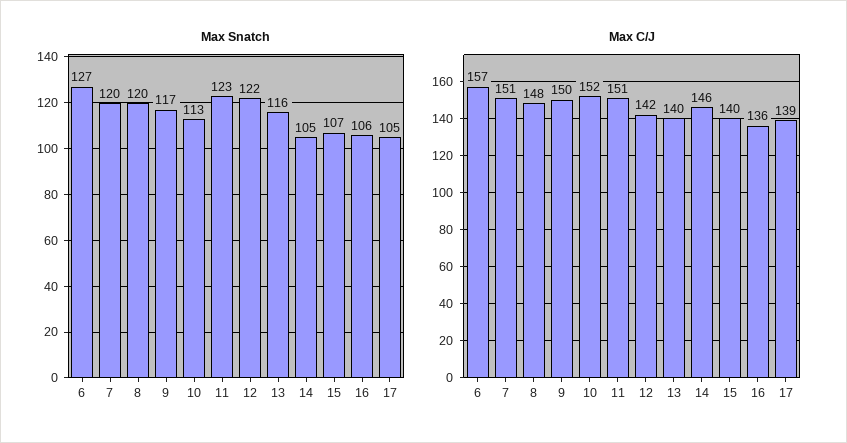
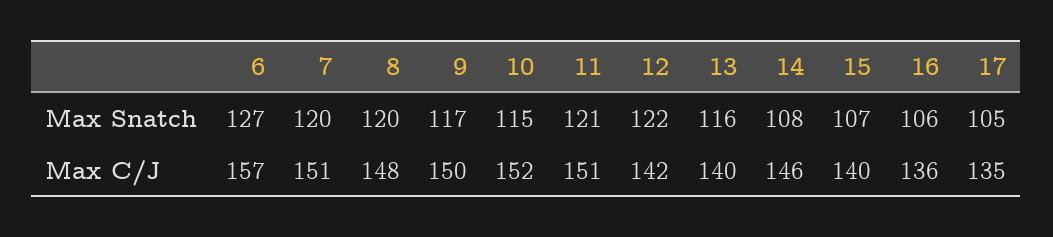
Max Snatch, 10: 113 -> 115
Max Snatch, 11: 123 -> 121
Max Snatch, 14: 105 -> 108
Max C/J, 17: 139 -> 135

